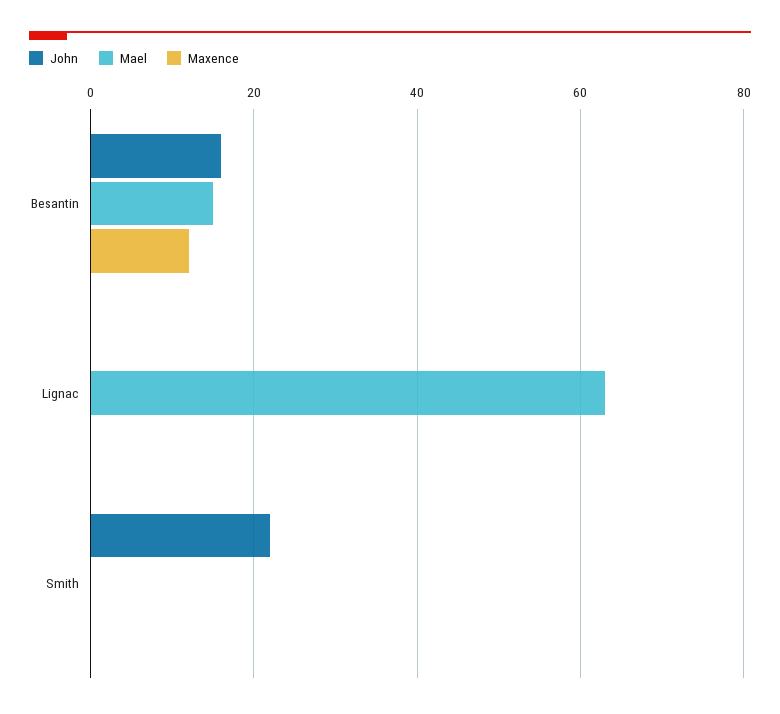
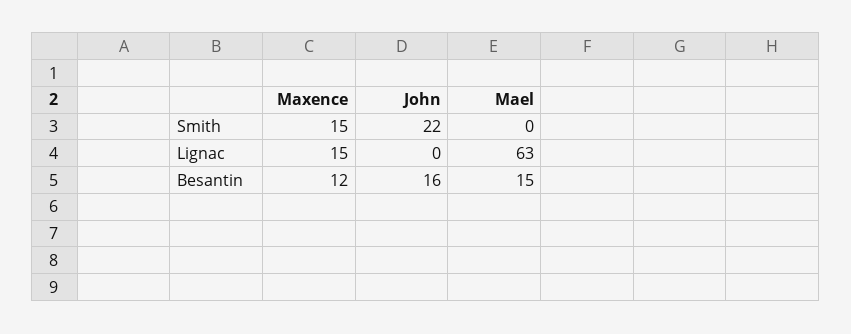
Maxence, Lignac: 0 -> 15
Maxence, Smith: 0 -> 15

